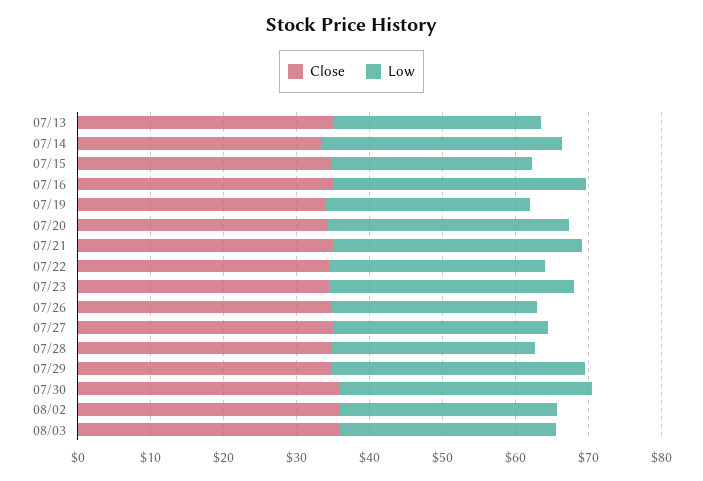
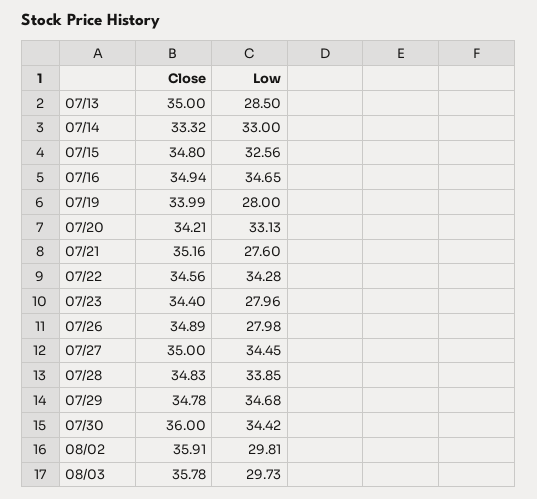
Low, 07/15: 28 -> 32.56
Low, 07/21: 34 -> 27.6
Low, 07/22: 30 -> 34.28
Low, 07/23: 34 -> 27.96
Low, 07/27: 30 -> 34.45
Low, 07/28: 28 -> 33.85

